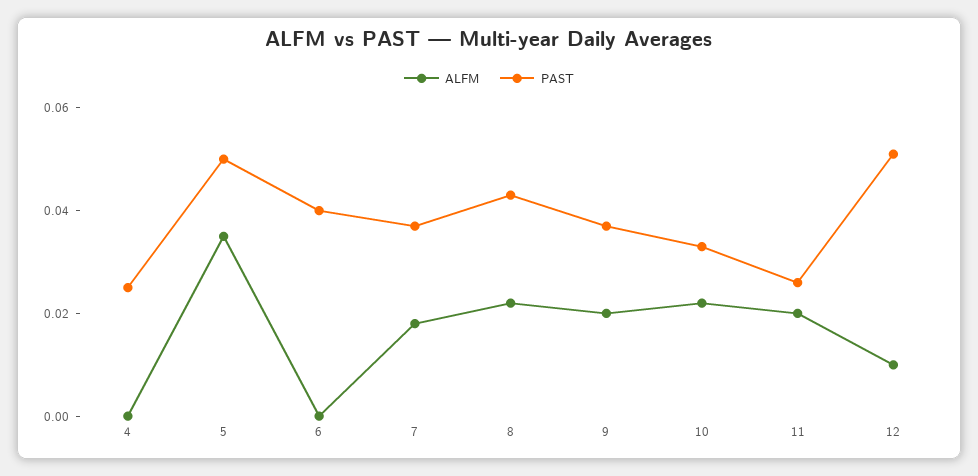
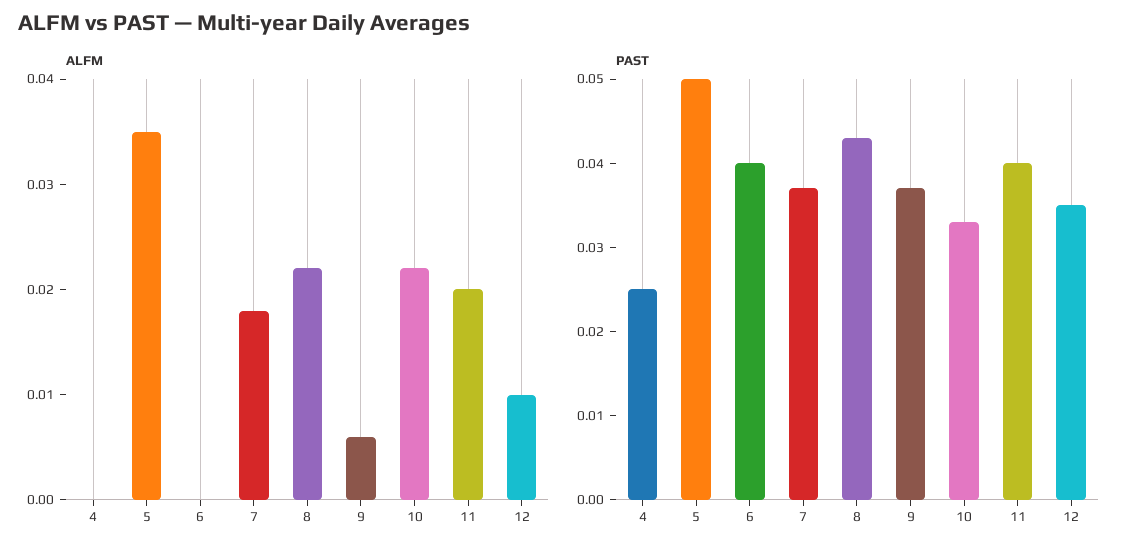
ALFM, 9: 0.02 -> 0.006
PAST, 11: 0.025 -> 0.04
PAST, 12: 0.05 -> 0.035

